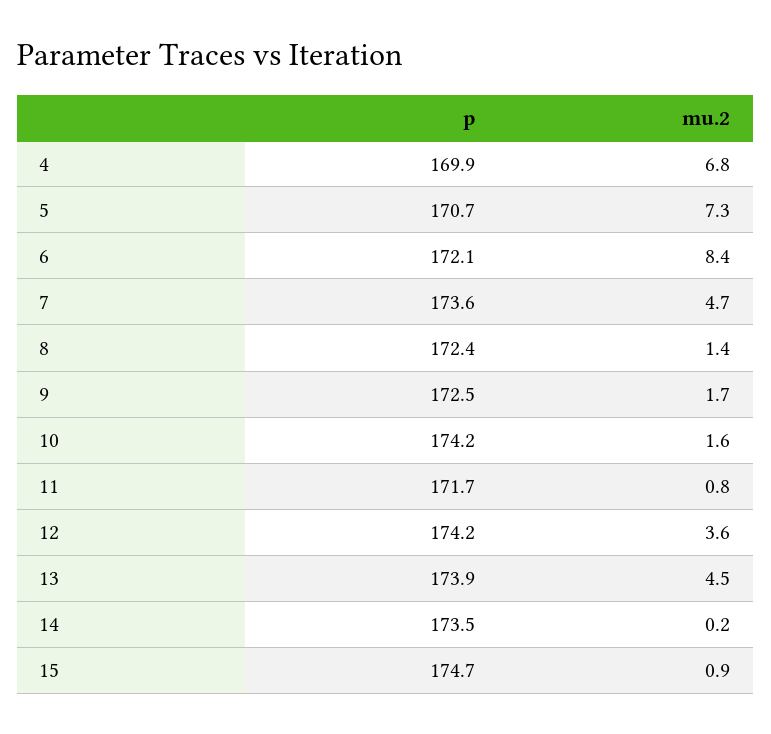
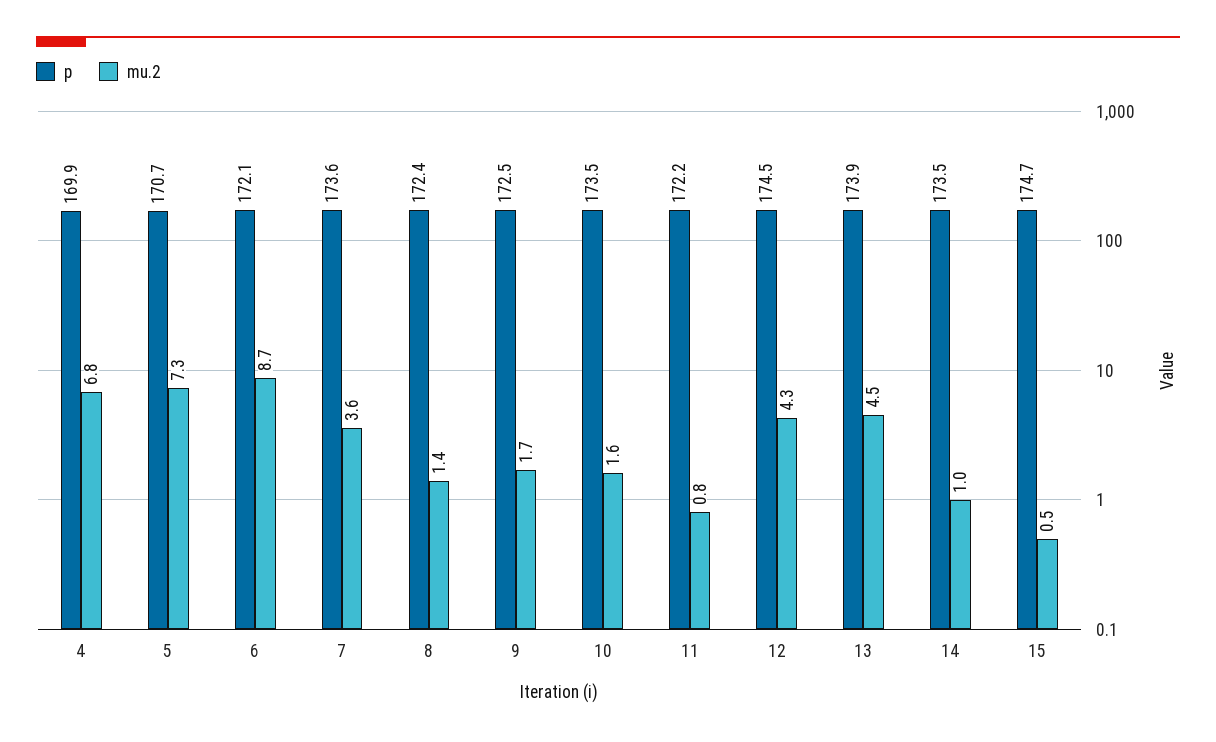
mu.2, 6: 8.4 -> 8.7
mu.2, 7: 4.7 -> 3.6
p, 10: 174.2 -> 173.5
p, 11: 171.7 -> 172.2
p, 12: 174.2 -> 174.5
mu.2, 12: 3.6 -> 4.3
mu.2, 14: 0.2 -> 1
mu.2, 15: 0.9 -> 0.5

